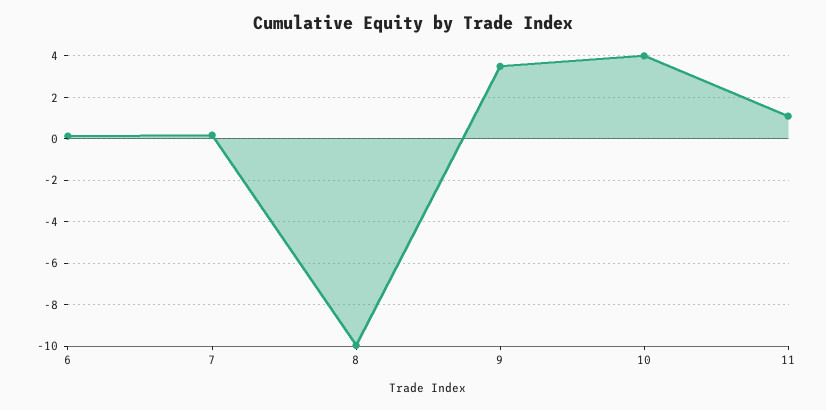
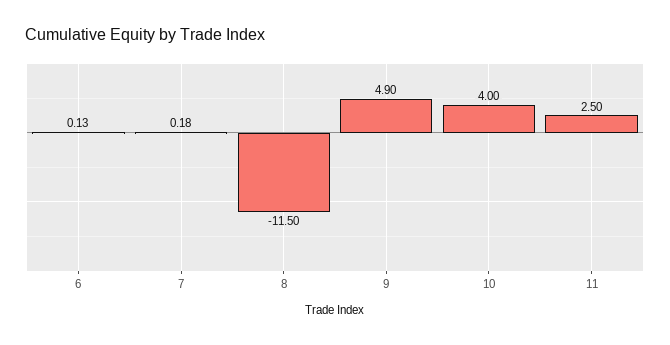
8: -10 -> -11.5
9: 3.5 -> 4.9
11: 1 -> 2.5

